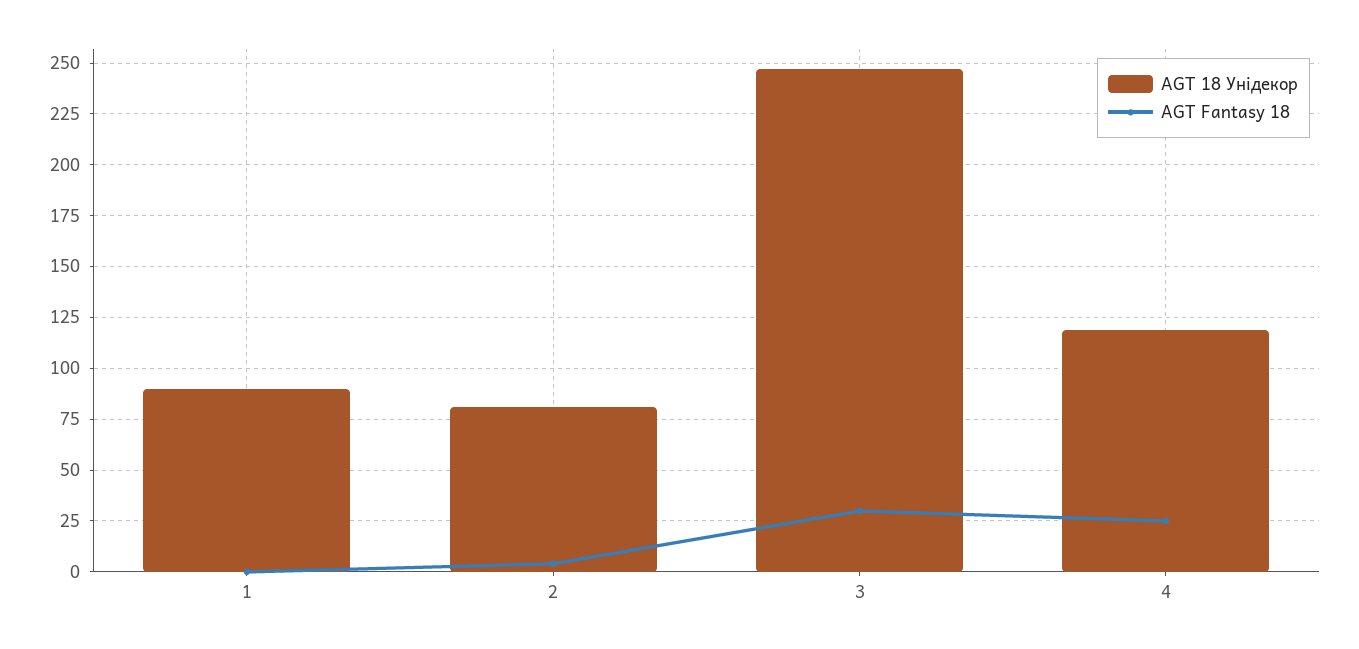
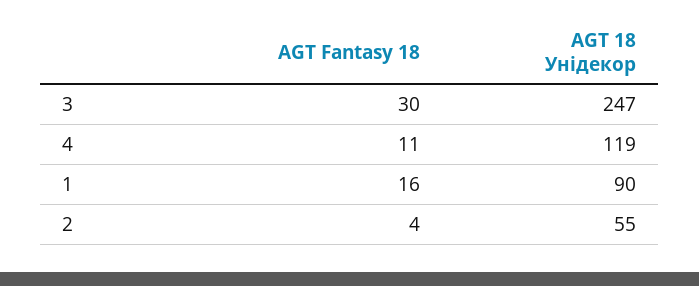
AGT Fantasy 18, 1: 0 -> 16
AGT 18 Унідекор, 2: 80 -> 55
AGT Fantasy 18, 4: 25 -> 11

